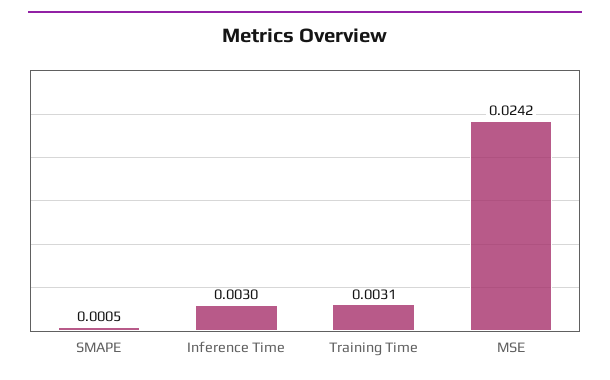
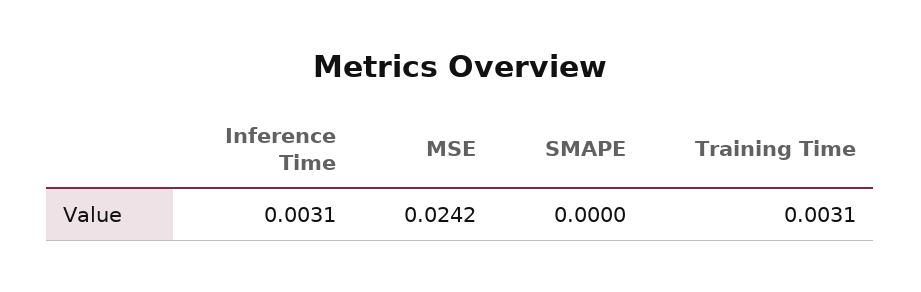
SMAPE: 0.0005 -> 0
Inference Time: 0.003 -> 0.0031

